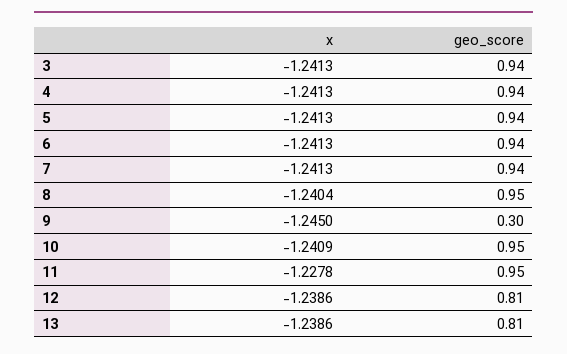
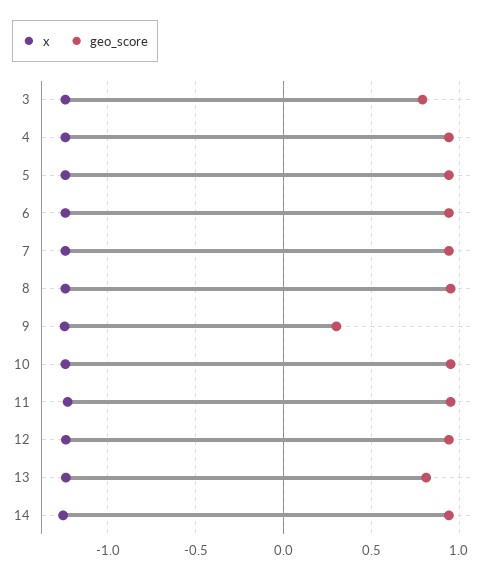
geo_score, 3: 0.94 -> 0.8
geo_score, 12: 0.81 -> 0.95
x, 14: none -> -1.25
geo_score, 14: none -> 0.95

